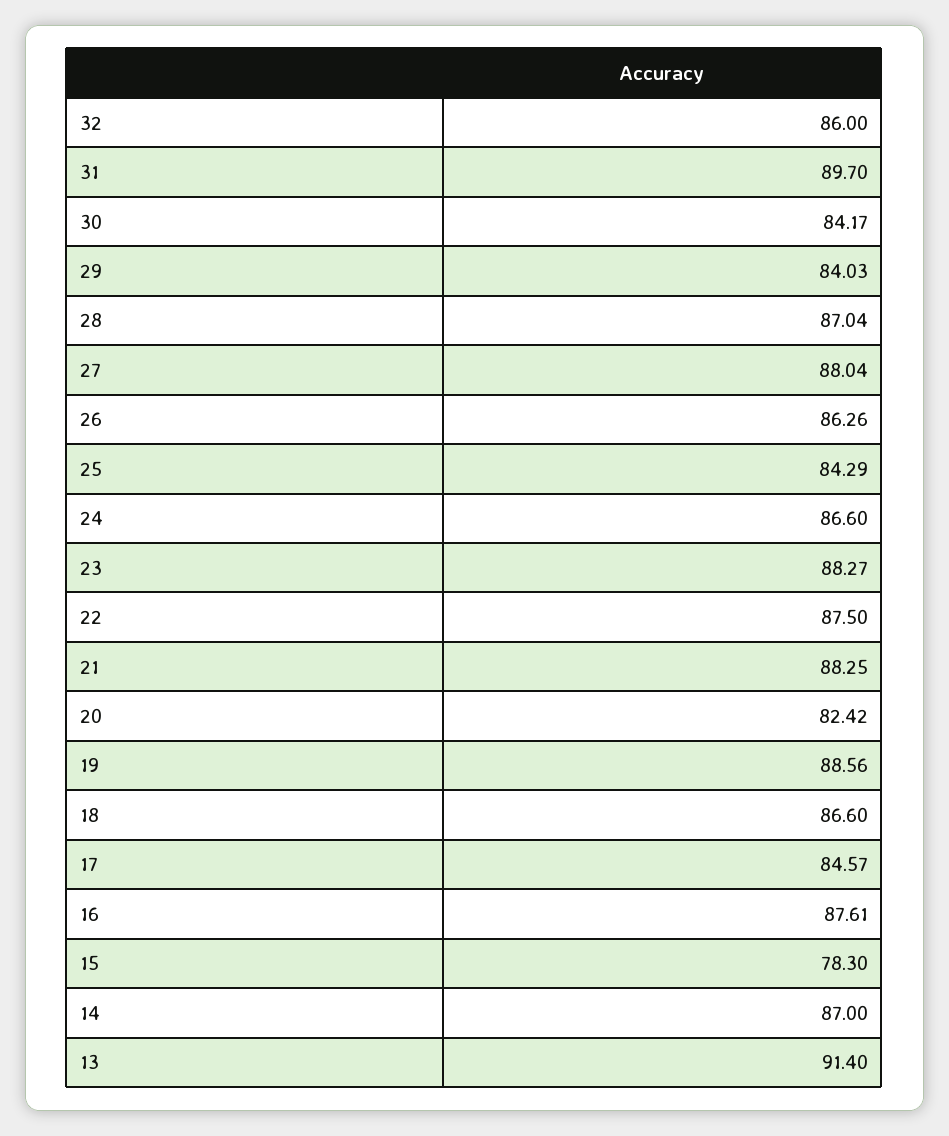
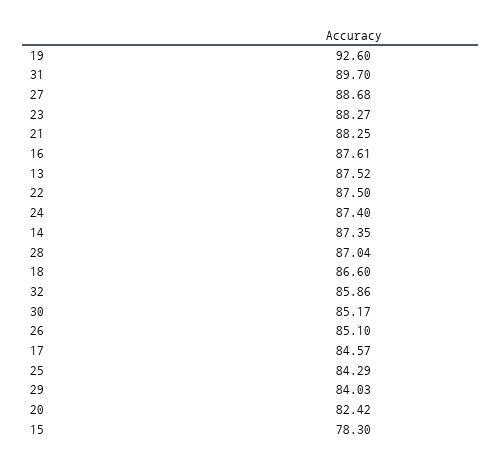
32: 86 -> 85.86
30: 84.17 -> 85.17
27: 88.04 -> 88.68
26: 86.26 -> 85.1
24: 86.6 -> 87.4
19: 88.56 -> 92.6
14: 87 -> 87.35
13: 91.4 -> 87.52

